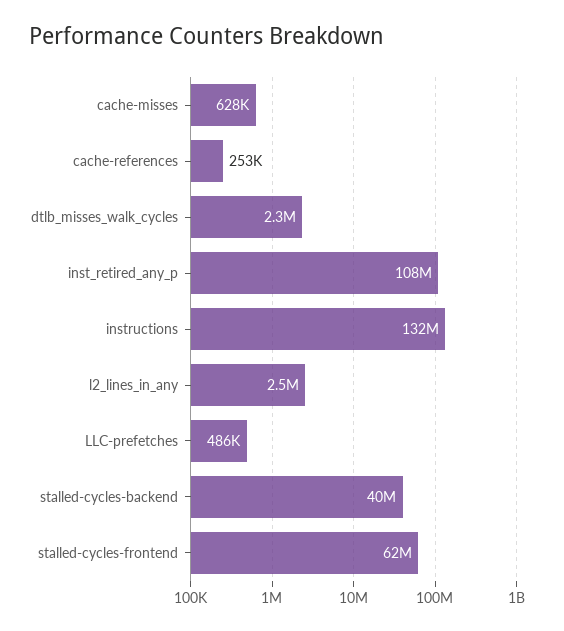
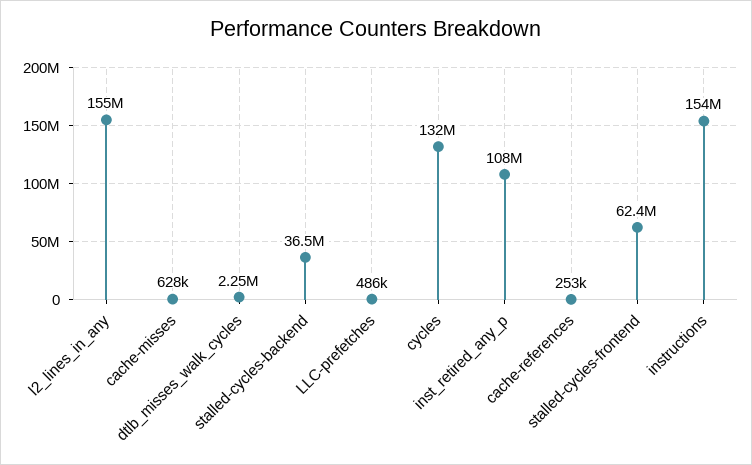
instructions: 132000000 -> 154000000
l2_lines_in_any: 2500000 -> 155000000
stalled-cycles-backend: 40000000 -> 36500000
cycles: none -> 132000000

